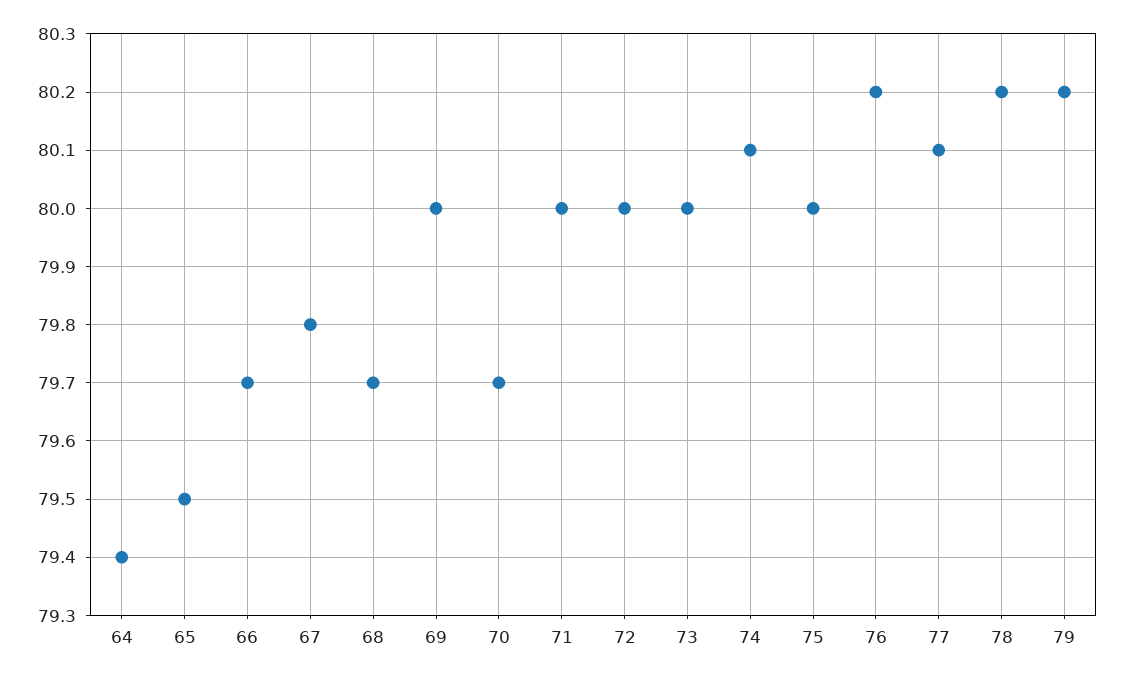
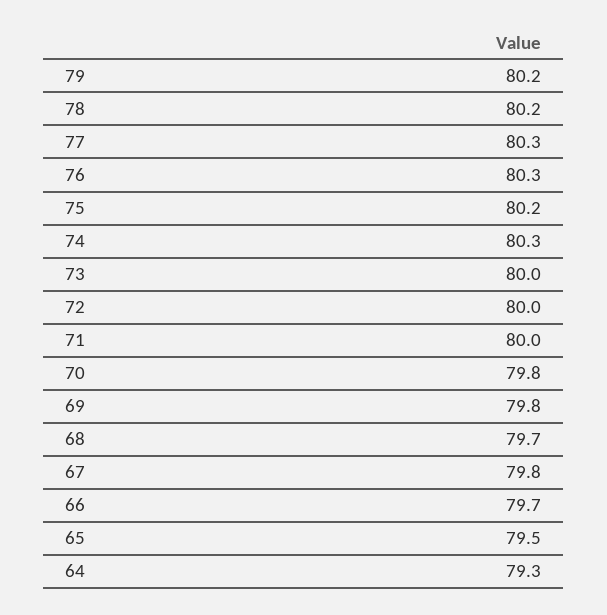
64: 79.4 -> 79.3
69: 80 -> 79.8
70: 79.7 -> 79.8
74: 80.1 -> 80.3
75: 80 -> 80.2
76: 80.2 -> 80.3
77: 80.1 -> 80.3

